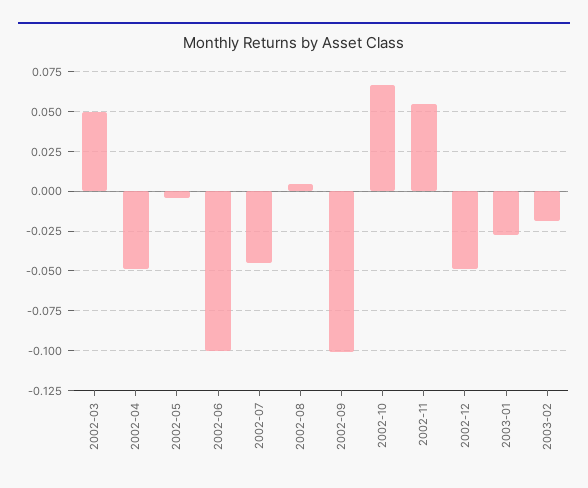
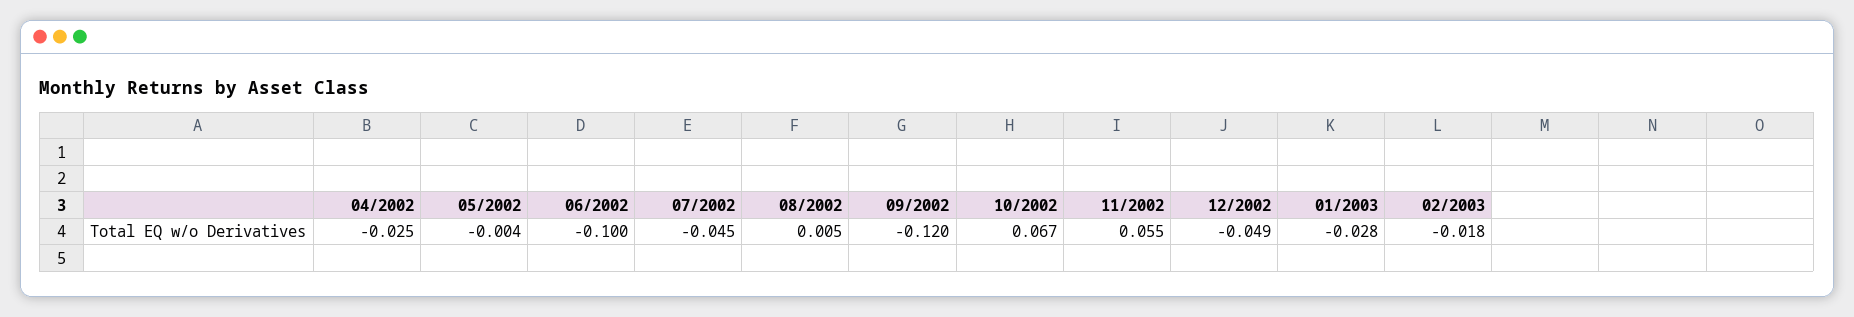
2002-03: 0.05 -> none
2002-04: -0.05 -> -0.025
2002-09: -0.1 -> -0.12

